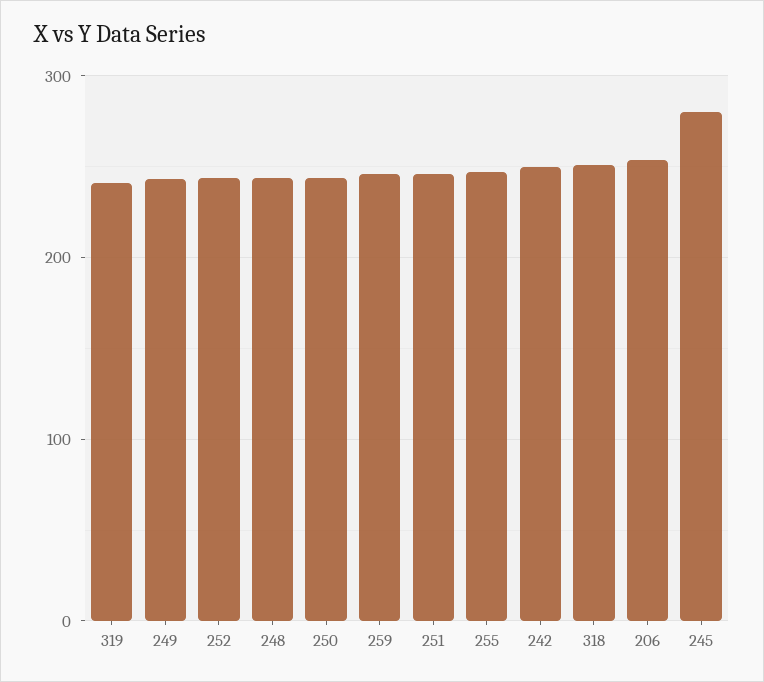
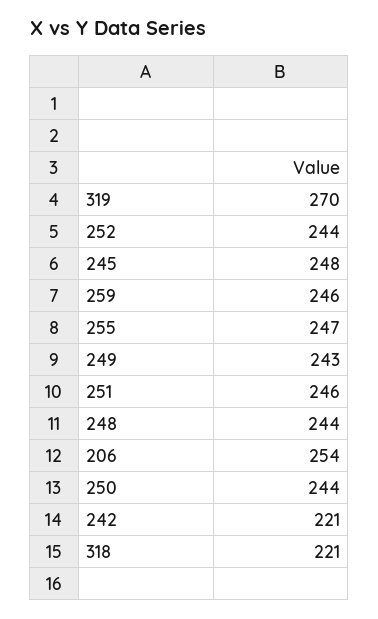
319: 240 -> 270
242: 250 -> 221
318: 250 -> 221
245: 280 -> 248

